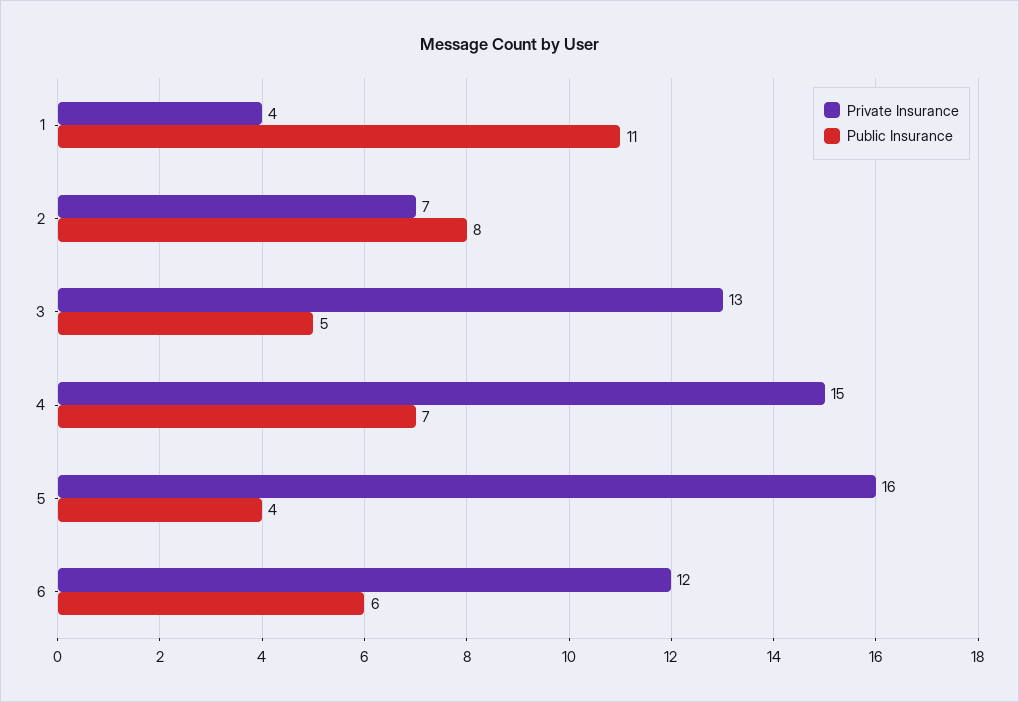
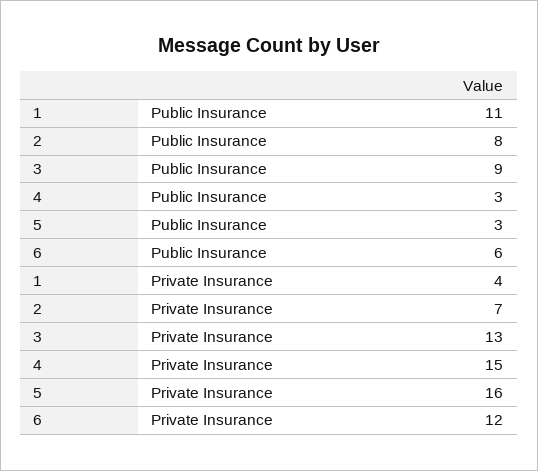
Public Insurance, 3: 5 -> 9
Public Insurance, 4: 7 -> 3
Public Insurance, 5: 4 -> 3

